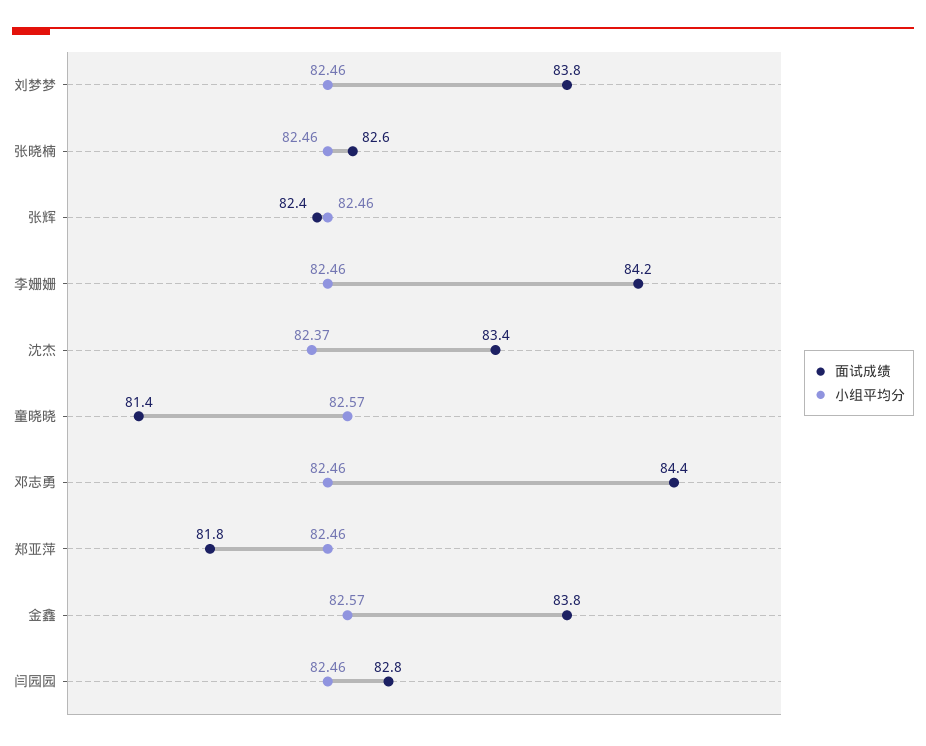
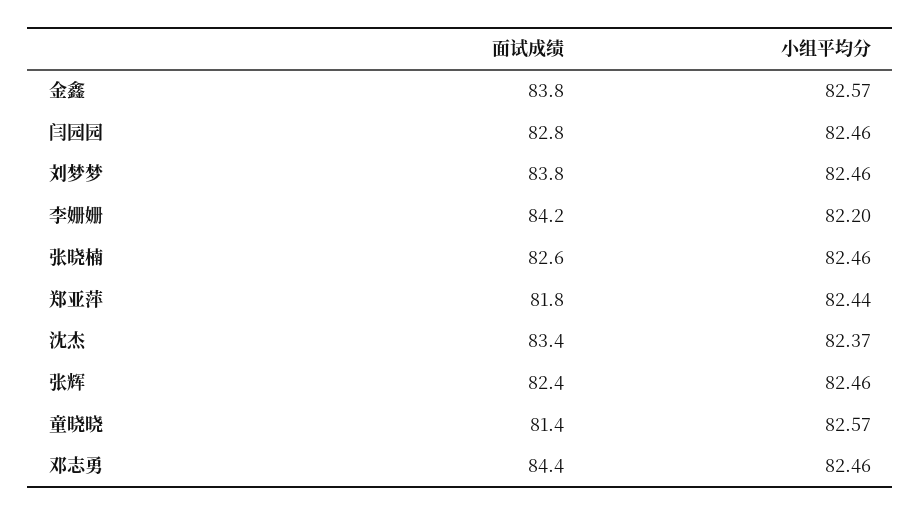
小组平均分, 李姗姗: 82.46 -> 82.2
小组平均分, 郑亚萍: 82.46 -> 82.44

